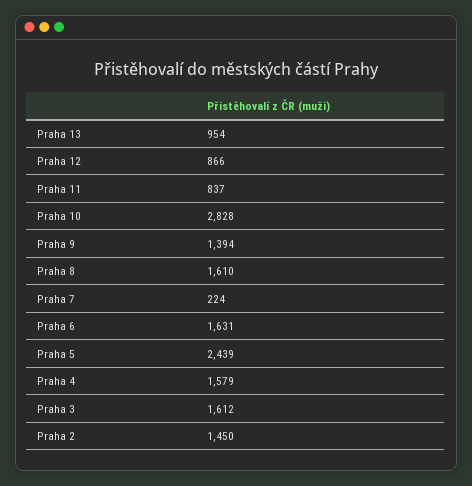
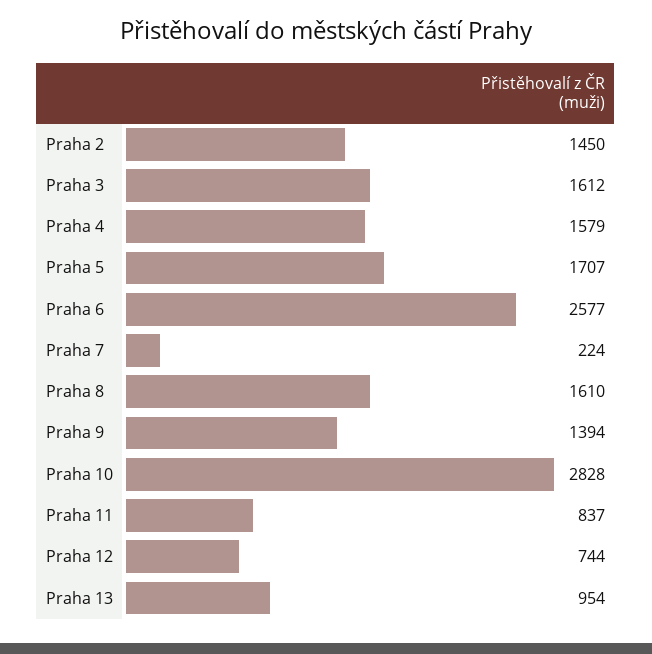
Praha 12: 866 -> 744
Praha 6: 1631 -> 2577
Praha 5: 2439 -> 1707

